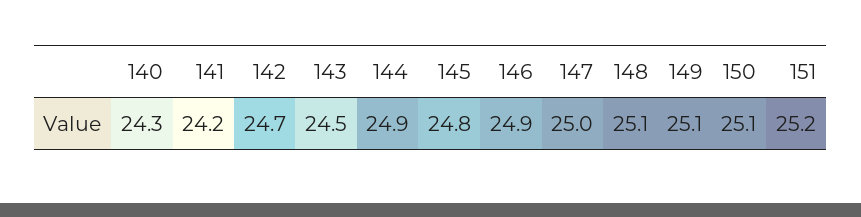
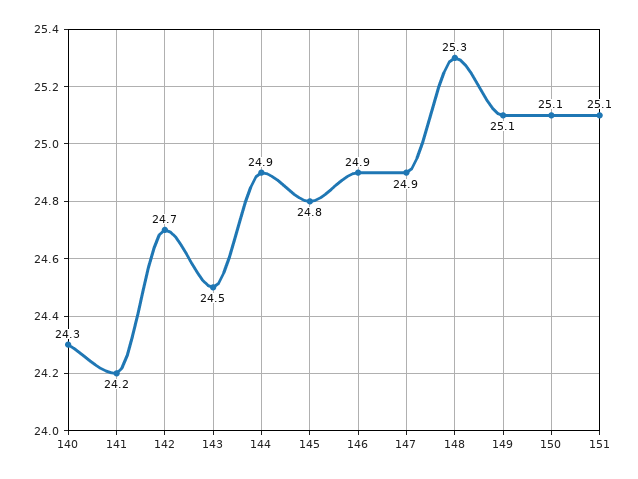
147: 25 -> 24.9
148: 25.1 -> 25.3
151: 25.2 -> 25.1

